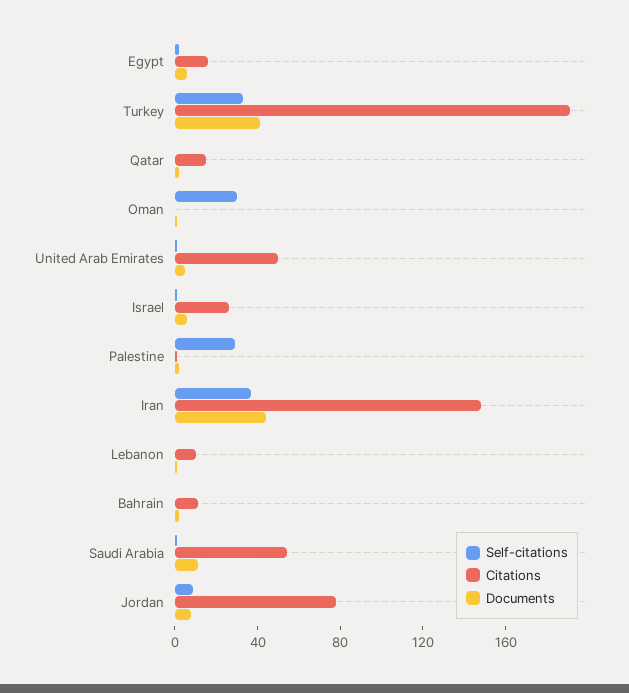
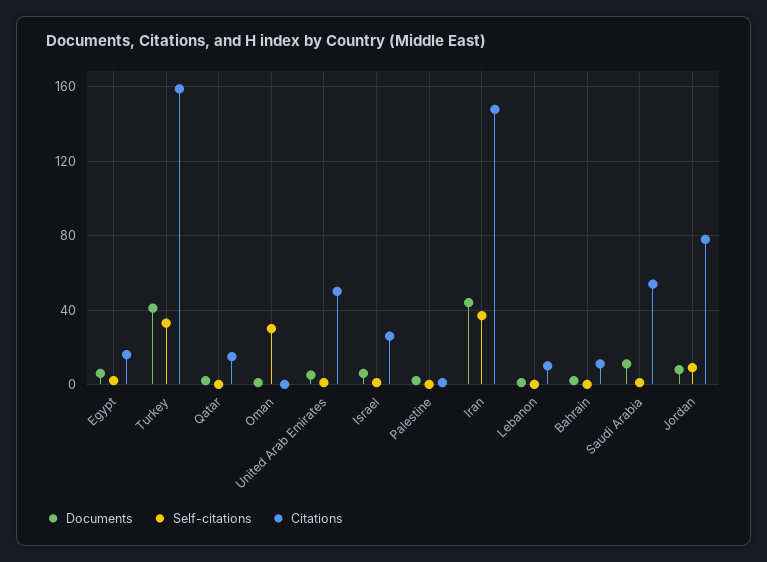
Citations, Turkey: 190 -> 160
Self-citations, Palestine: 30 -> 0

